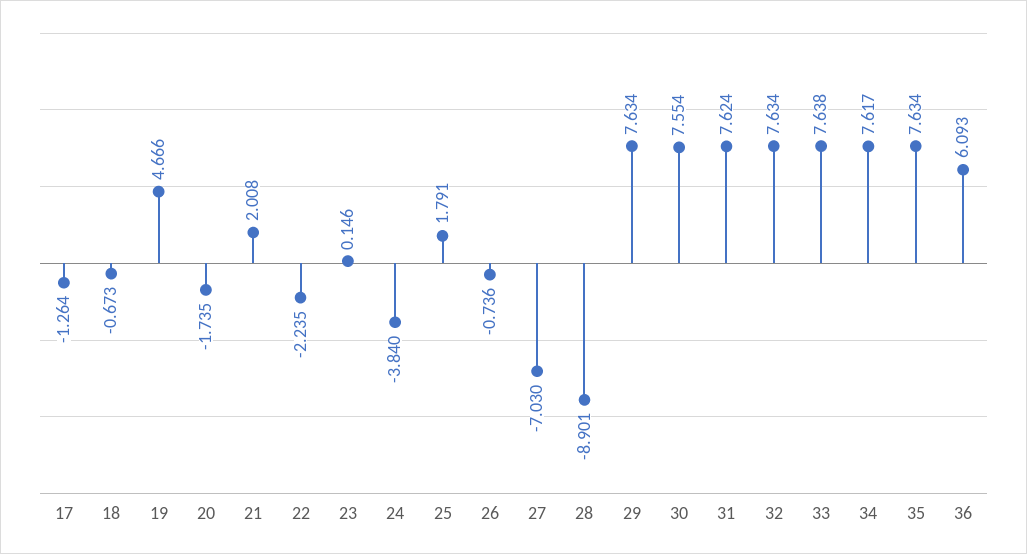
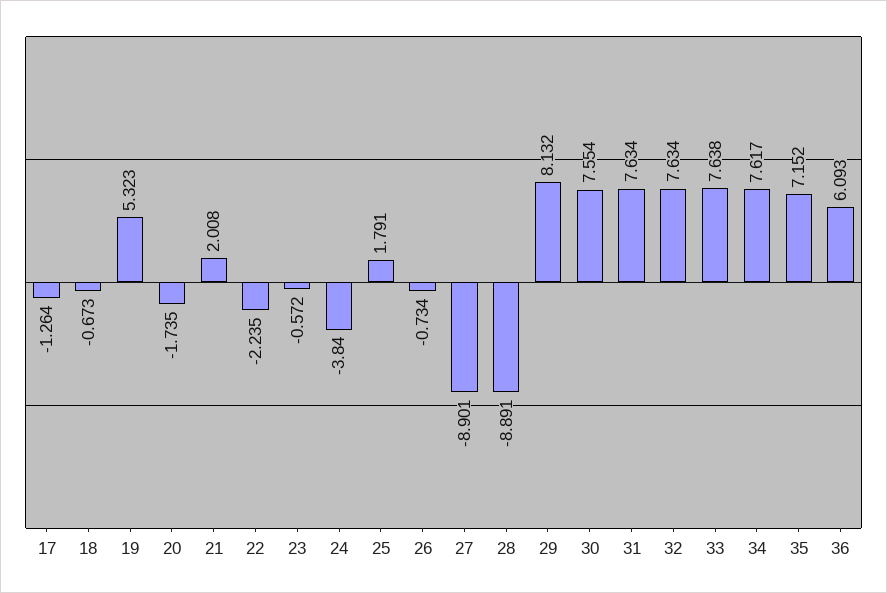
19: 4.666 -> 5.323
23: 0.146 -> -0.572
26: -0.736 -> -0.734
27: -7.03 -> -8.901
28: -8.901 -> -8.891
29: 7.634 -> 8.132
31: 7.624 -> 7.634
35: 7.634 -> 7.152

